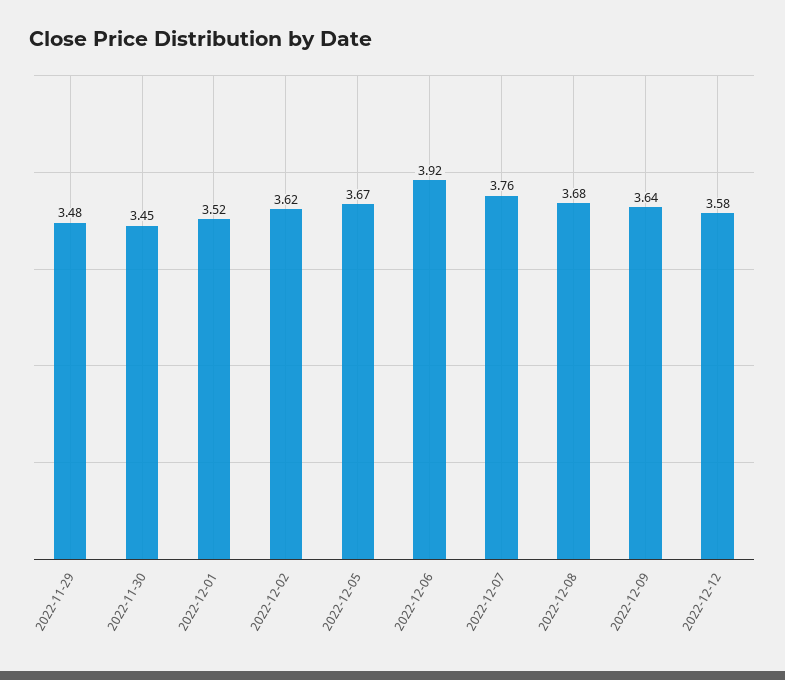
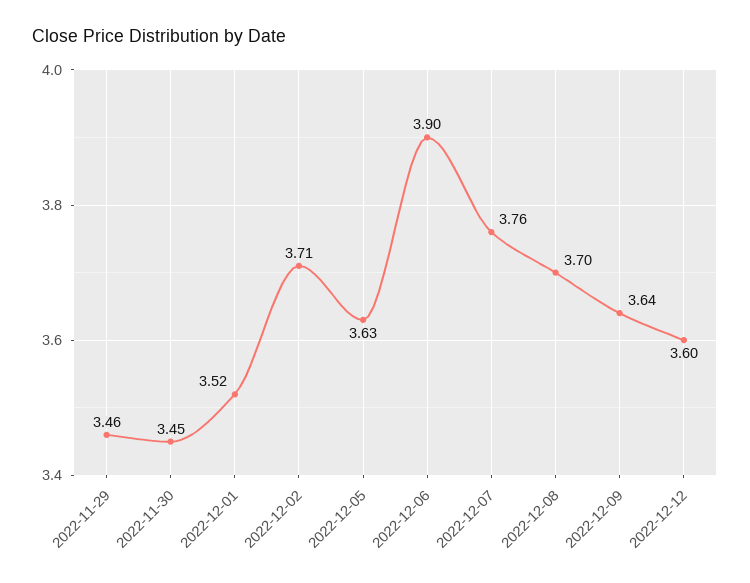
2022-11-29: 3.48 -> 3.46
2022-12-02: 3.62 -> 3.71
2022-12-05: 3.67 -> 3.63
2022-12-06: 3.92 -> 3.9
2022-12-08: 3.68 -> 3.7
2022-12-12: 3.58 -> 3.6

